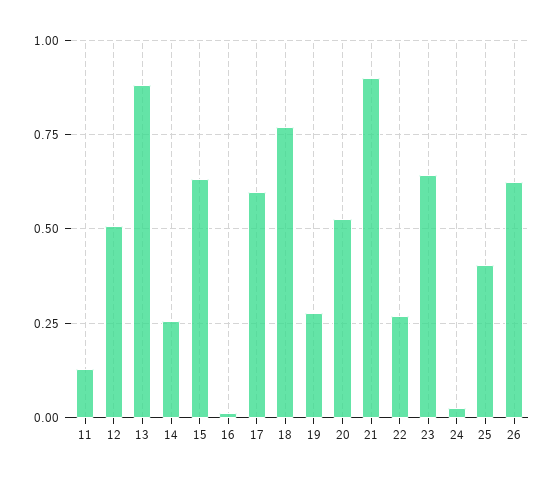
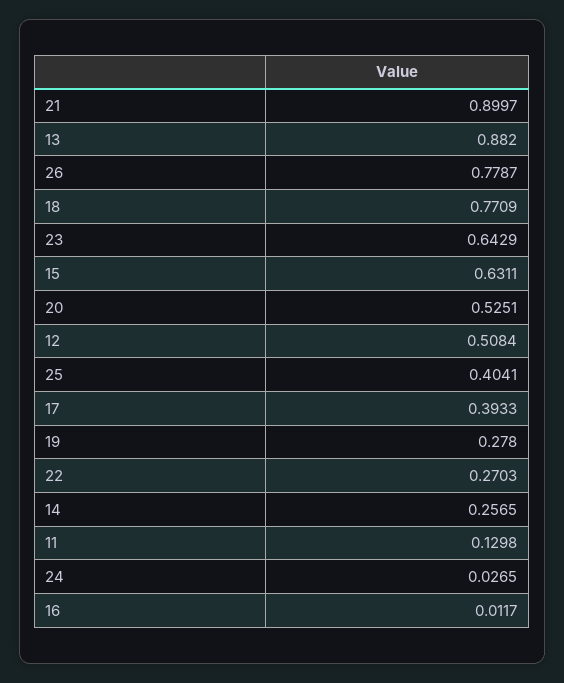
17: 0.6 -> 0.3933
26: 0.625 -> 0.7787

